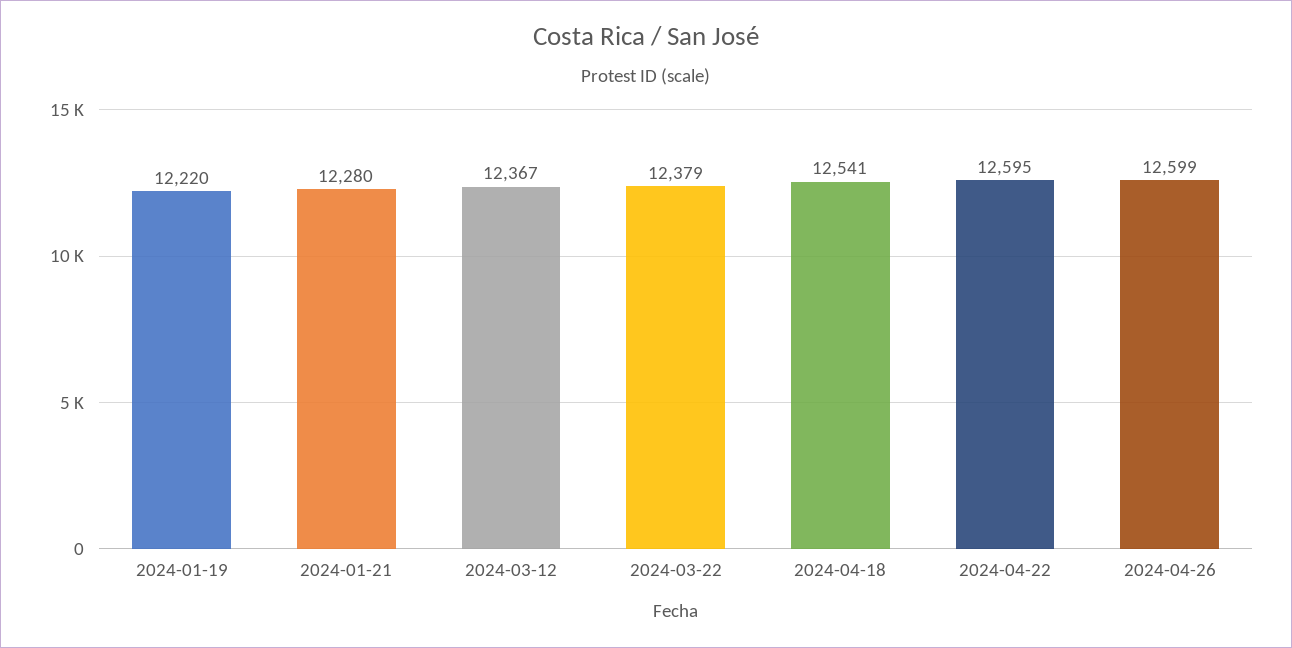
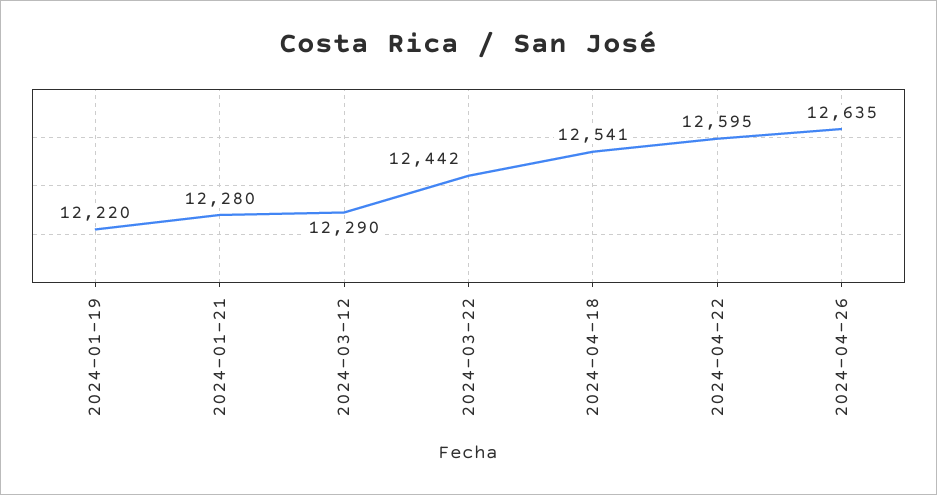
2024-03-12: 12367 -> 12290
2024-03-22: 12379 -> 12442
2024-04-26: 12599 -> 12635

